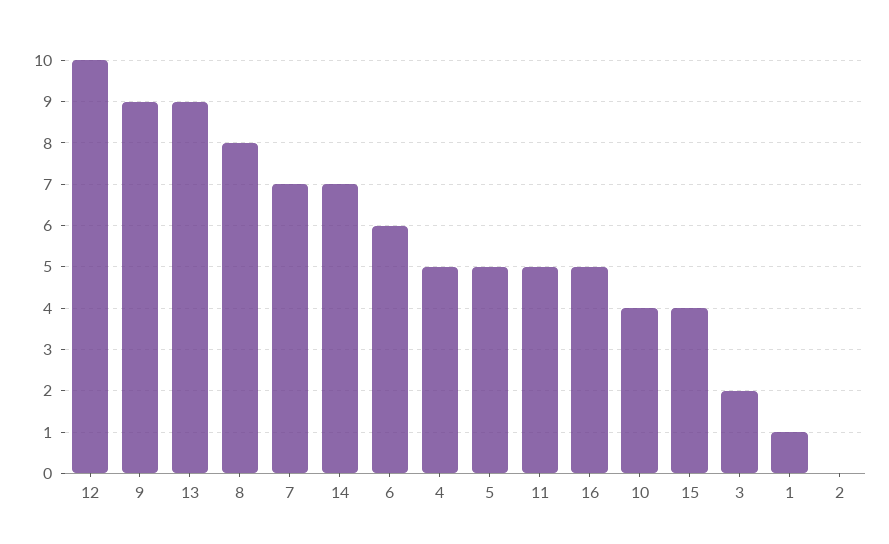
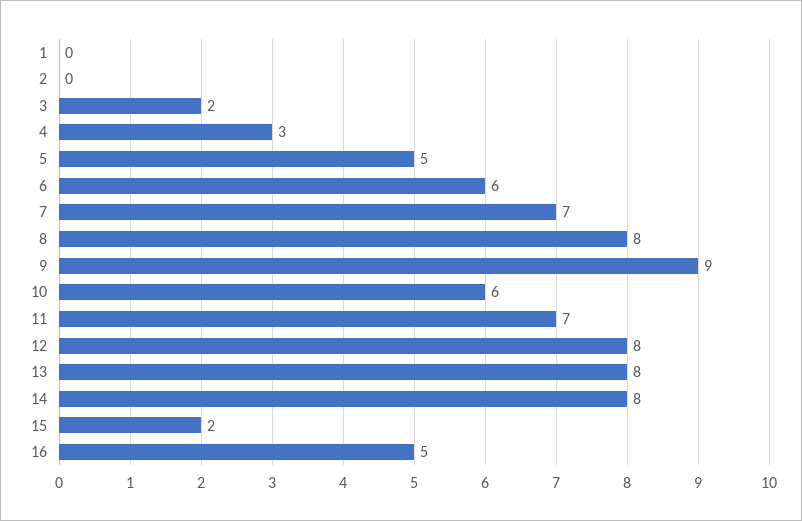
12: 10 -> 8
13: 9 -> 8
14: 7 -> 8
4: 5 -> 3
11: 5 -> 7
10: 4 -> 6
15: 4 -> 2
1: 1 -> 0

